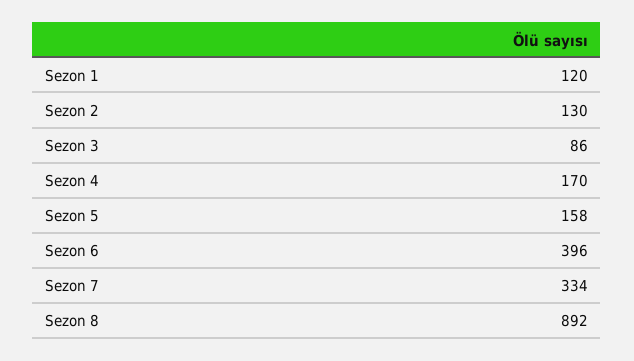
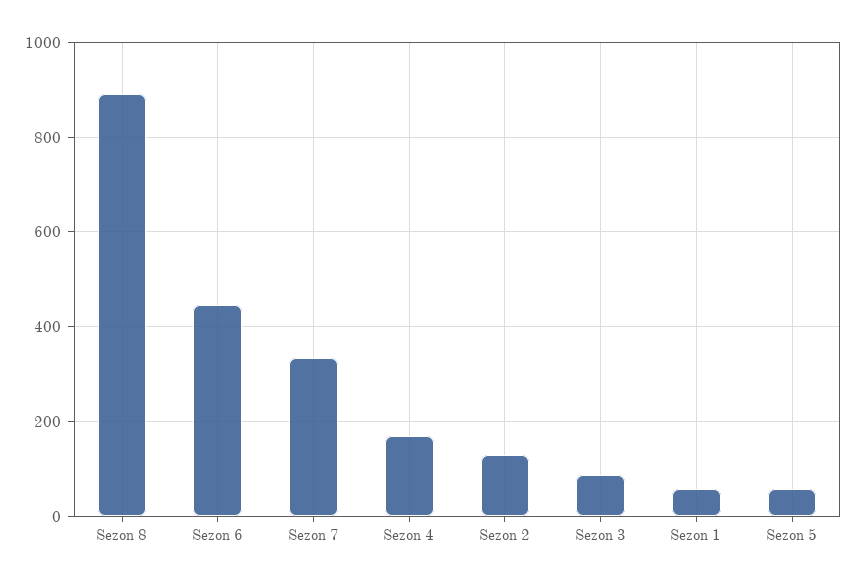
Sezon 1: 120 -> 60
Sezon 5: 158 -> 60
Sezon 6: 396 -> 440

